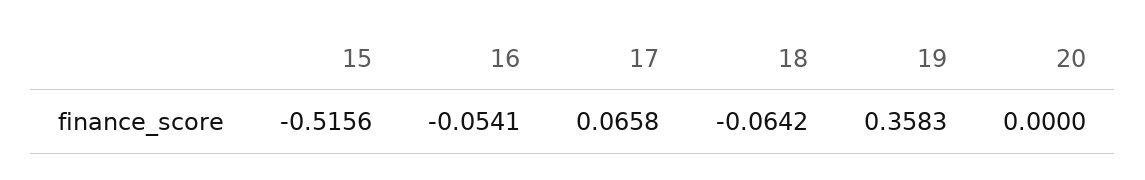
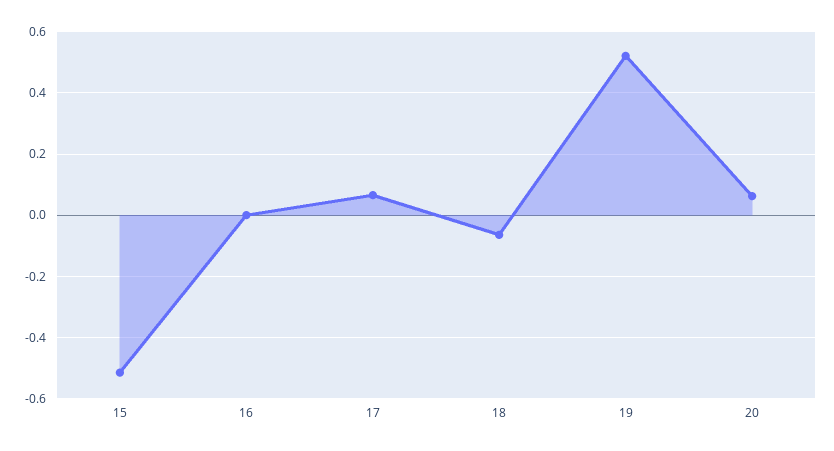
16: -0.0541 -> 0
19: 0.3583 -> 0.52
20: 0 -> 0.06

